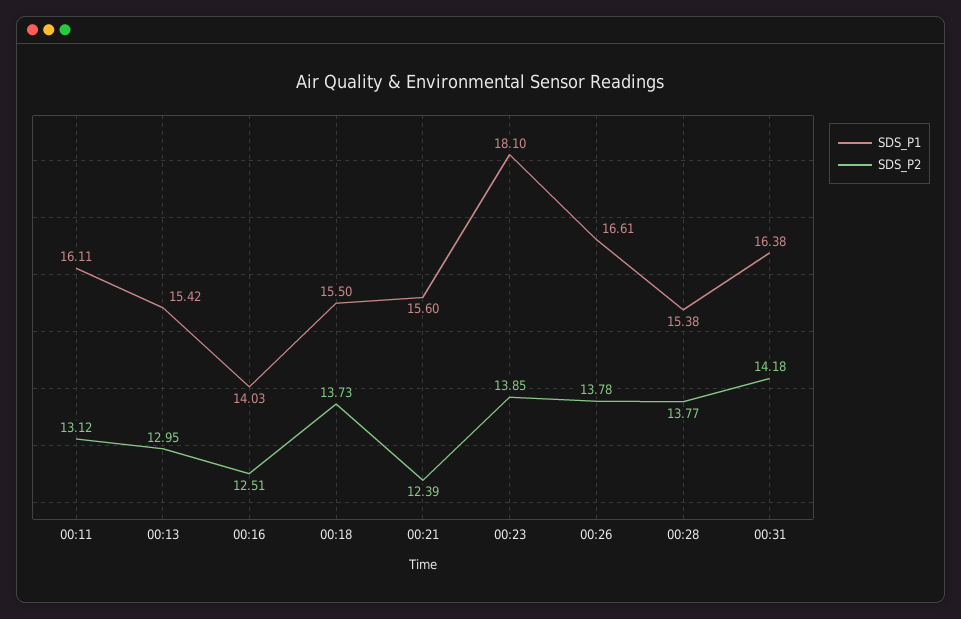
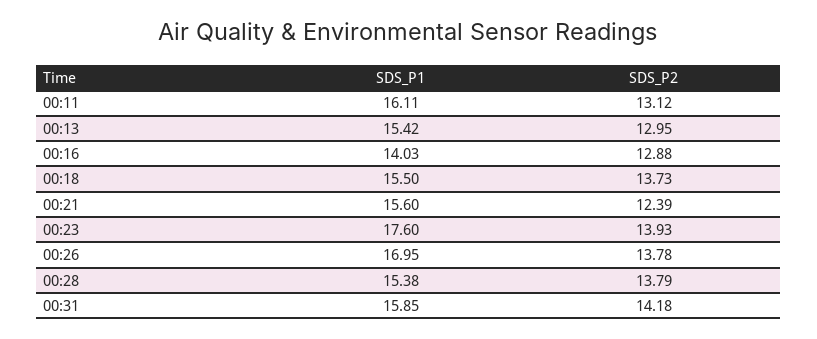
SDS_P2, 00:16: 12.51 -> 12.88
SDS_P1, 00:23: 18.1 -> 17.6
SDS_P2, 00:23: 13.85 -> 13.93
SDS_P1, 00:26: 16.61 -> 16.95
SDS_P2, 00:28: 13.77 -> 13.79
SDS_P1, 00:31: 16.38 -> 15.85

